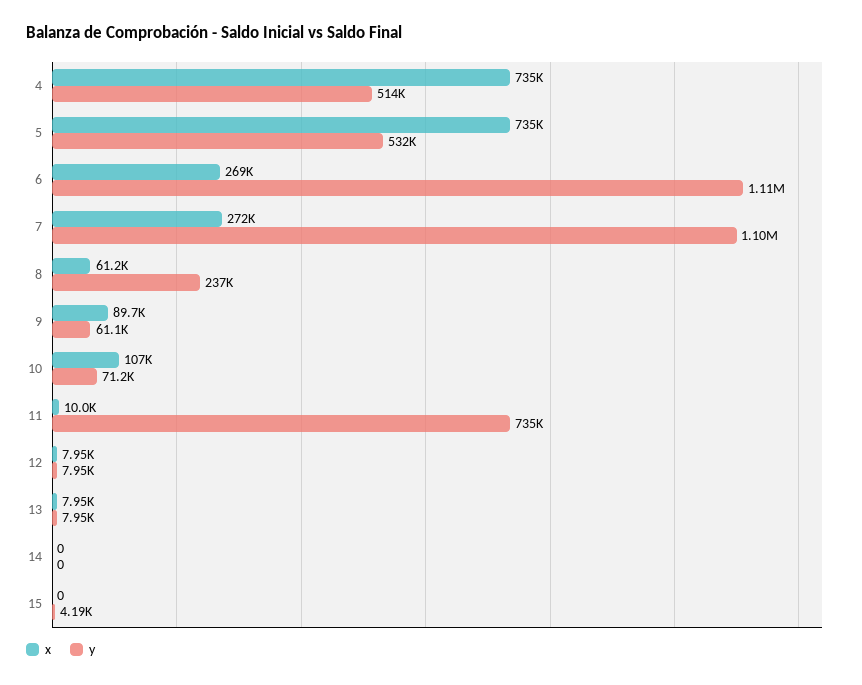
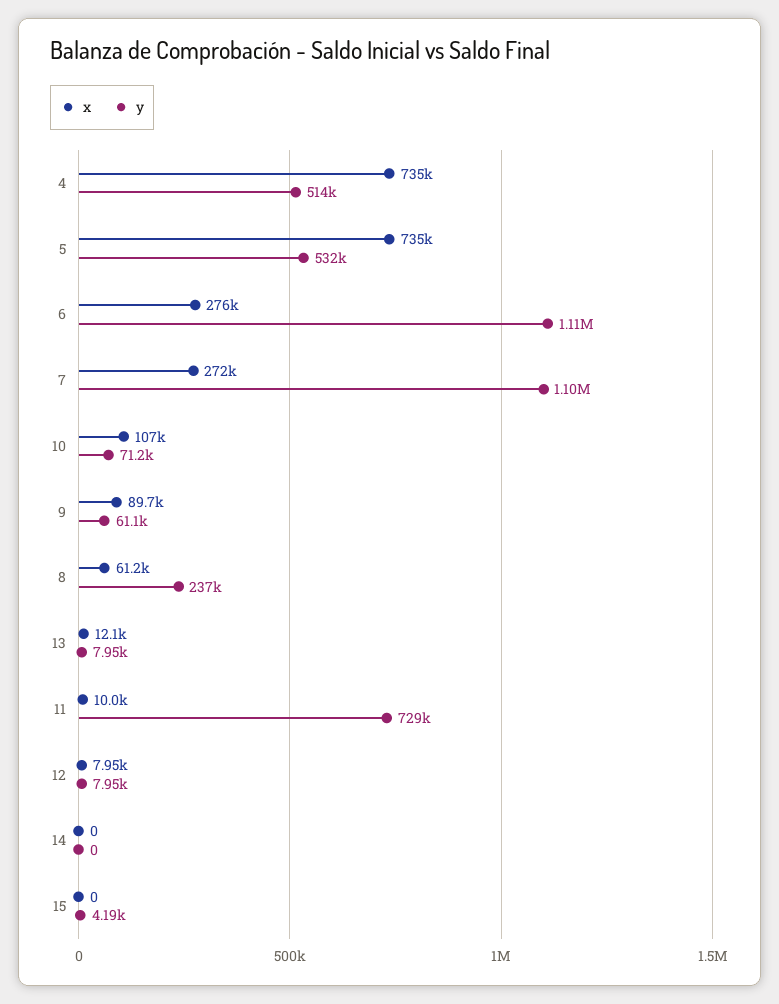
x, 6: 269000 -> 276000
y, 11: 735000 -> 729000
x, 13: 7950 -> 12100

